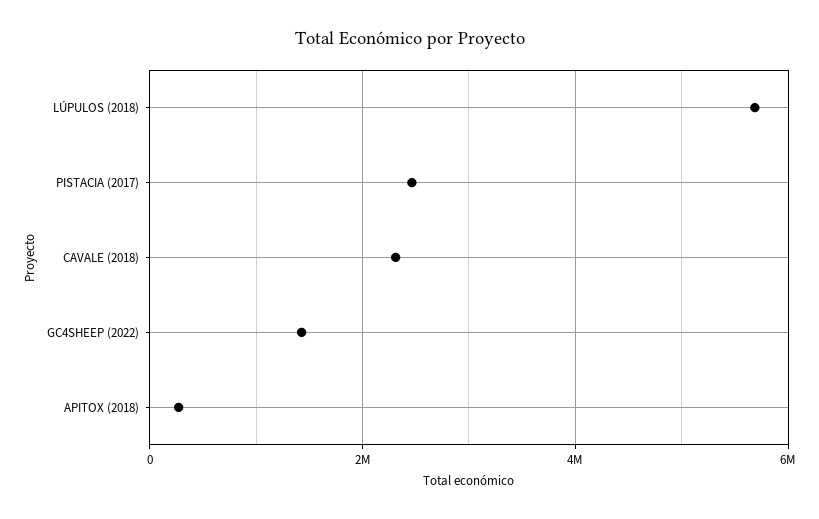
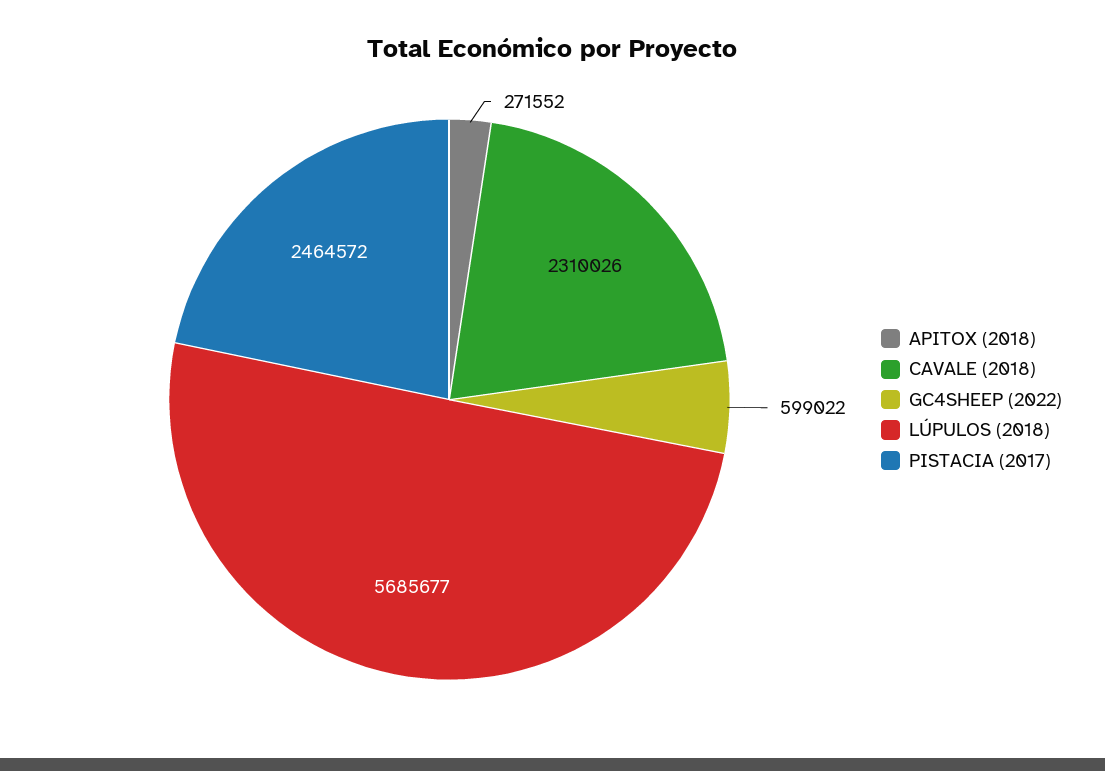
GC4SHEEP (2022): 1400000 -> 599022

